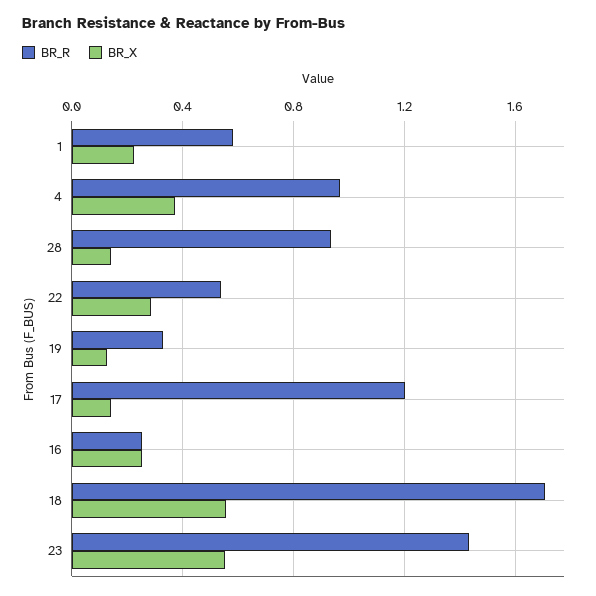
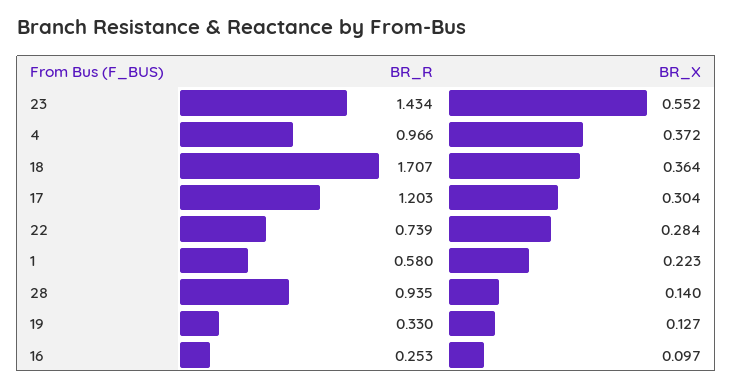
BR_R, 22: 0.55 -> 0.739
BR_X, 17: 0.15 -> 0.304
BR_X, 16: 0.25 -> 0.097
BR_X, 18: 0.55 -> 0.364

